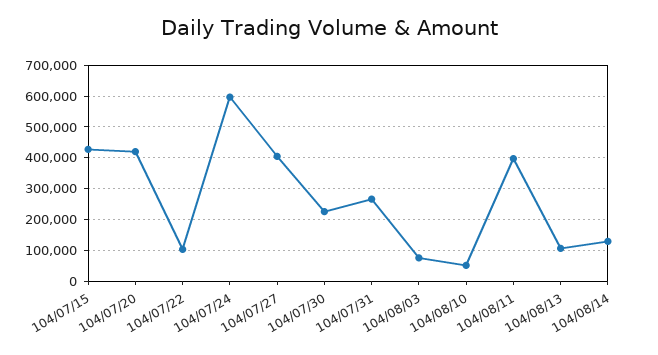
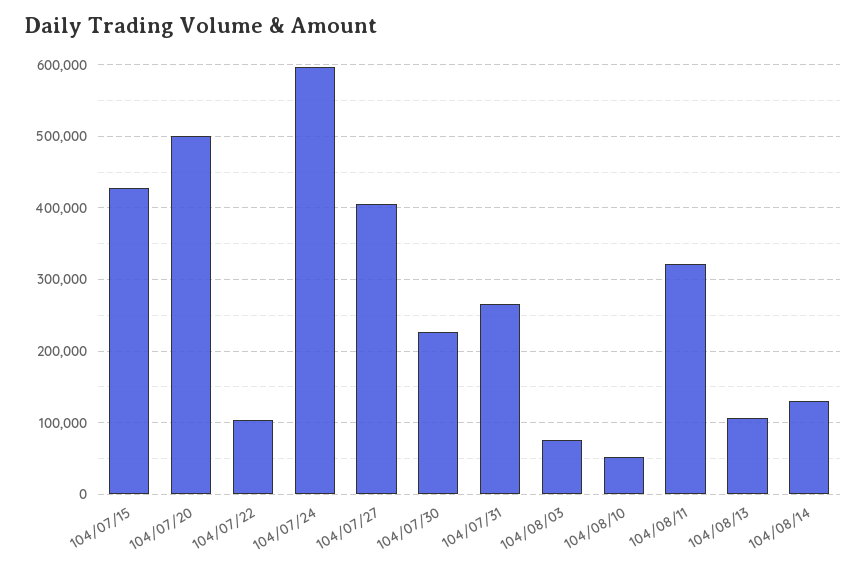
104/07/20: 420000 -> 500000
104/08/11: 400000 -> 320000

